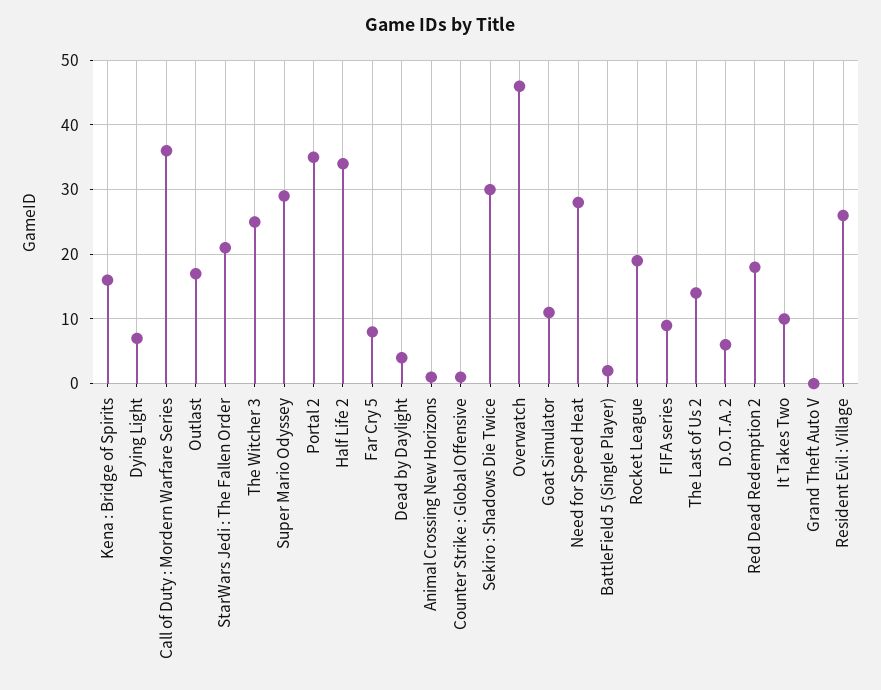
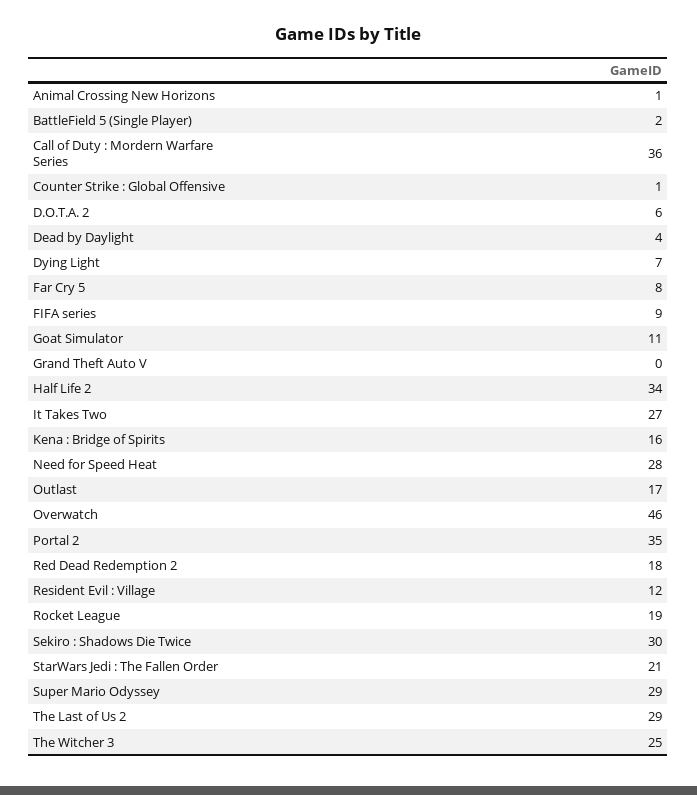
The Last of Us 2: 14 -> 29
It Takes Two: 10 -> 27
Resident Evil : Village: 26 -> 12

